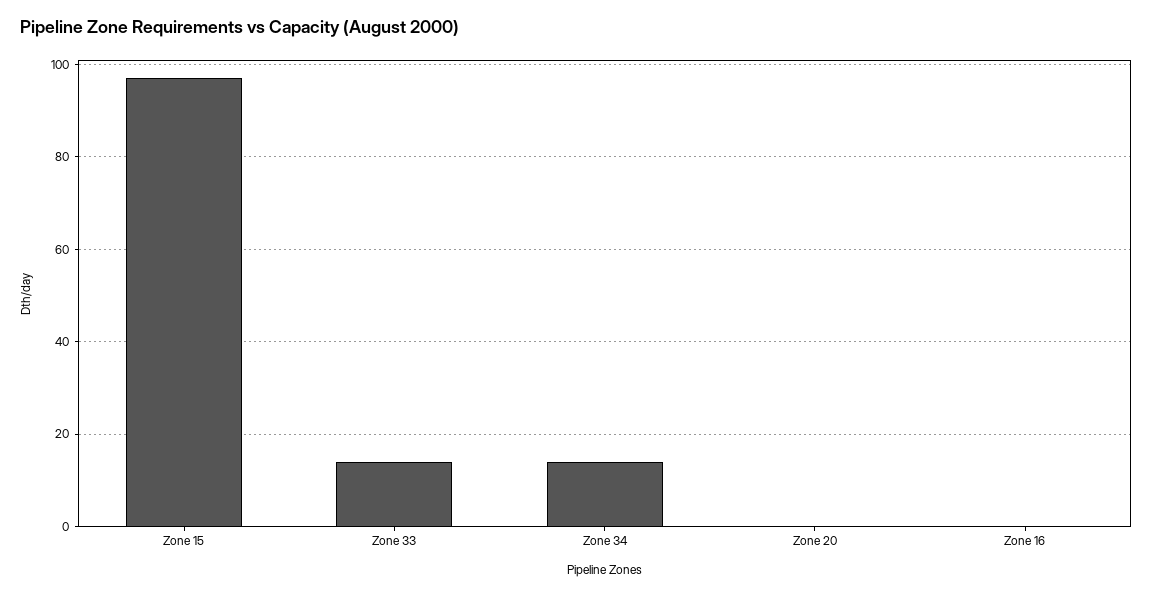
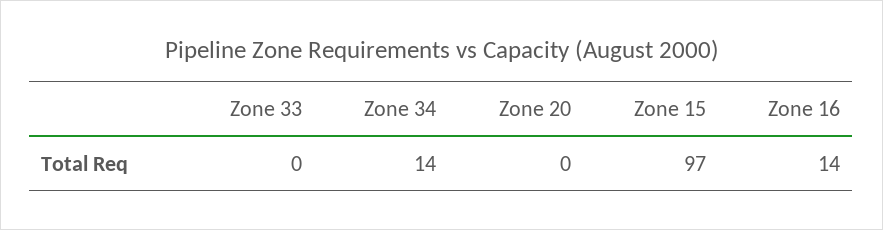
Zone 33: 15 -> 0
Zone 16: 0 -> 14

